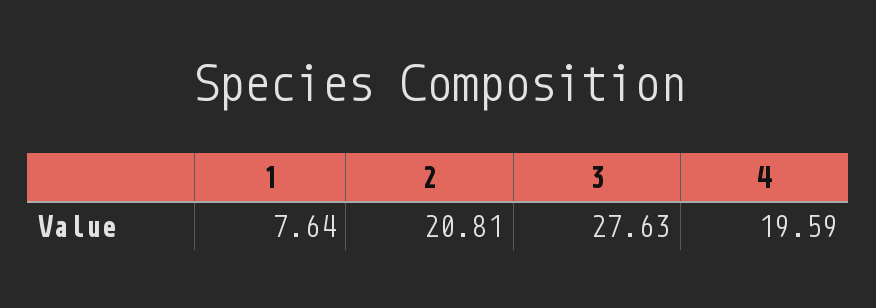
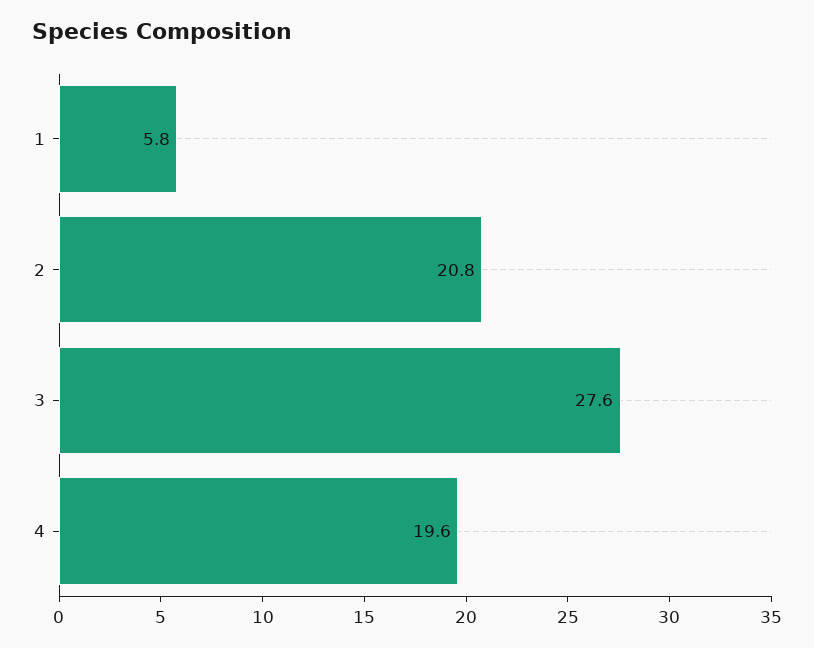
1: 7.64 -> 5.8

